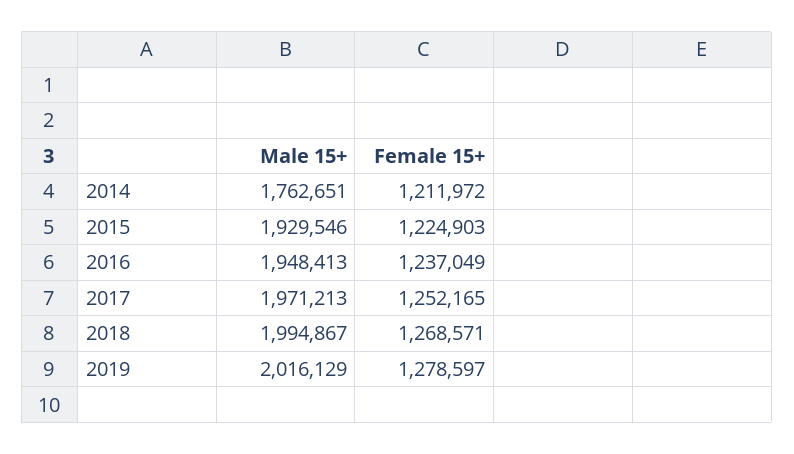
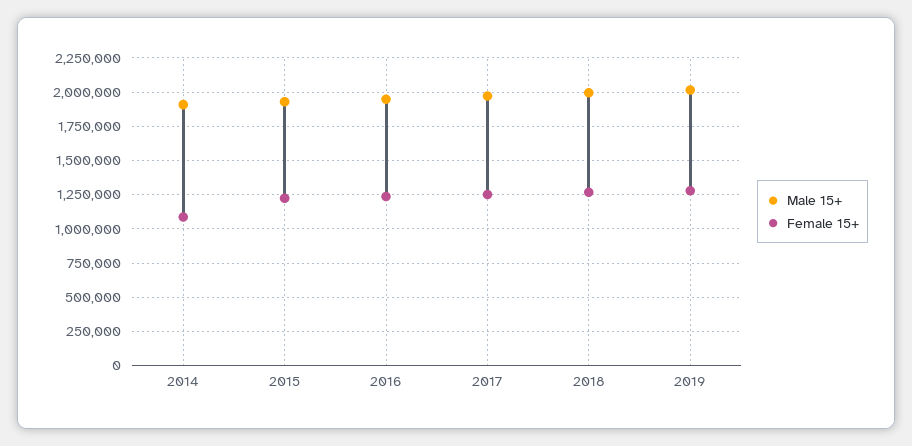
Male 15+, 2014: 1762651 -> 1900000
Female 15+, 2014: 1211972 -> 1100000

